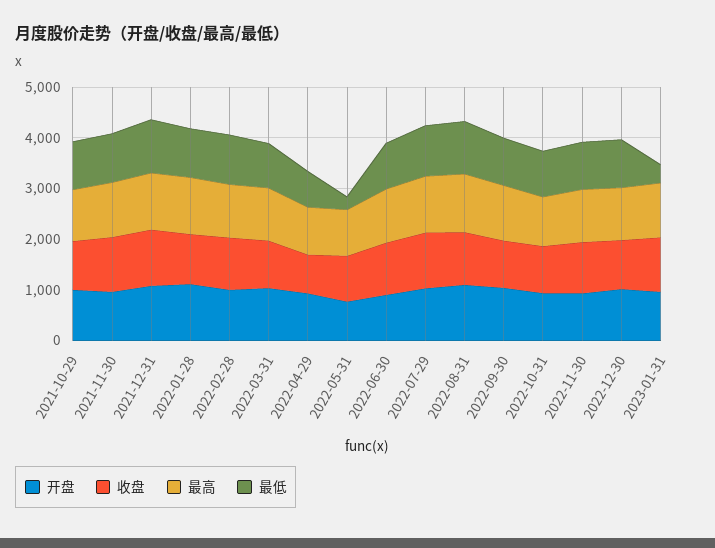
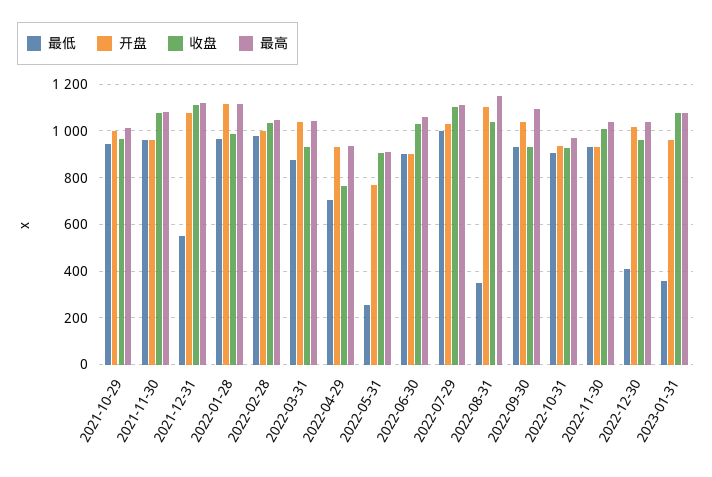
最低, 2021-12-31: 1000 -> 550
最低, 2022-08-31: 1000 -> 350
最低, 2022-12-30: 1000 -> 400

